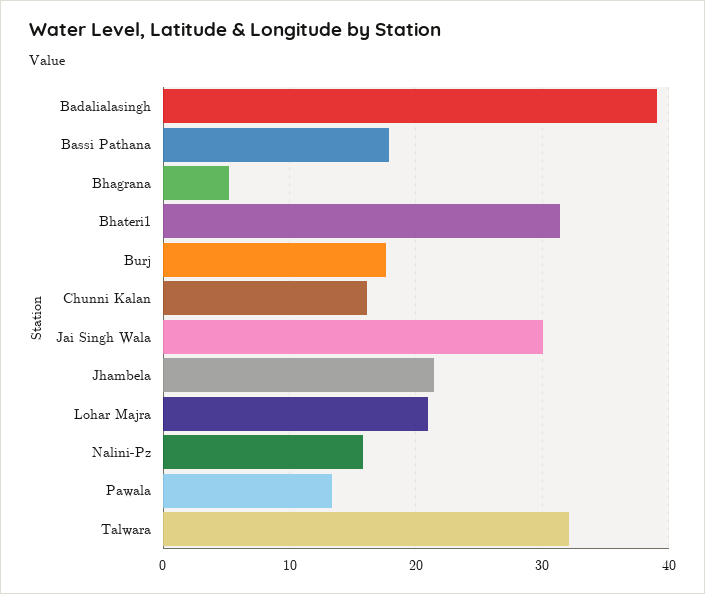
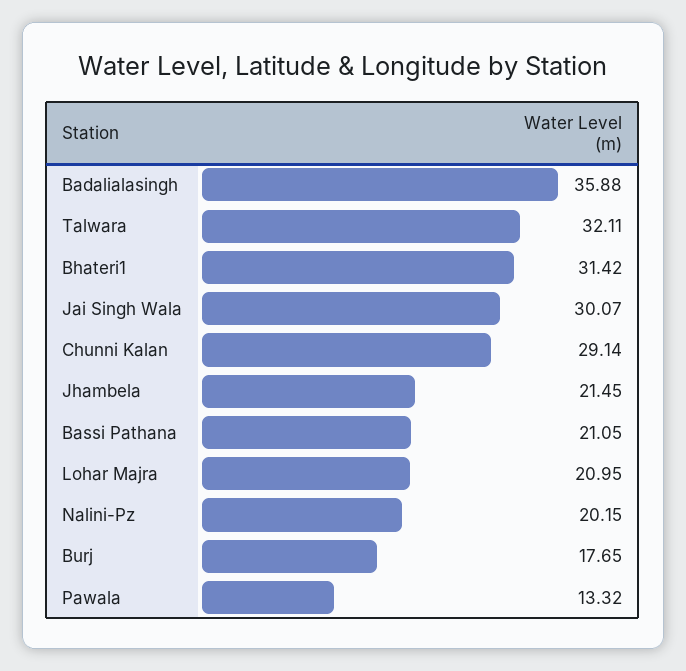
Badalialasingh: 39 -> 35.88
Bassi Pathana: 18 -> 21.05
Bhagrana: 5 -> none
Chunni Kalan: 16 -> 29.14
Nalini-Pz: 16 -> 20.15

